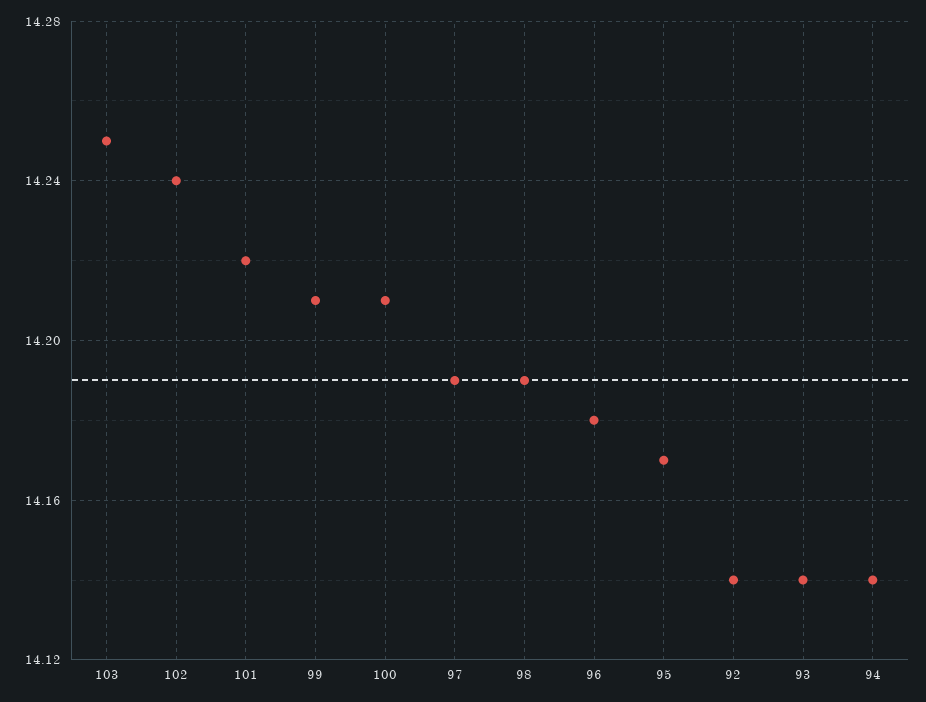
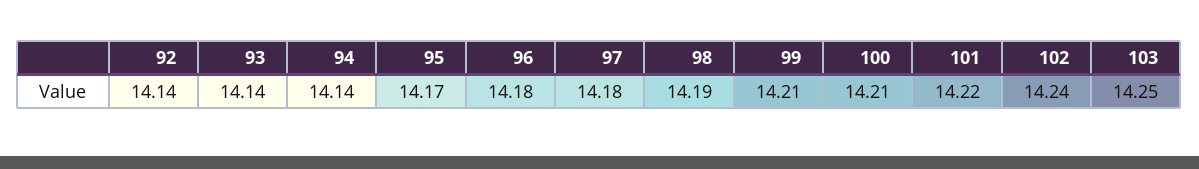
97: 14.19 -> 14.18

